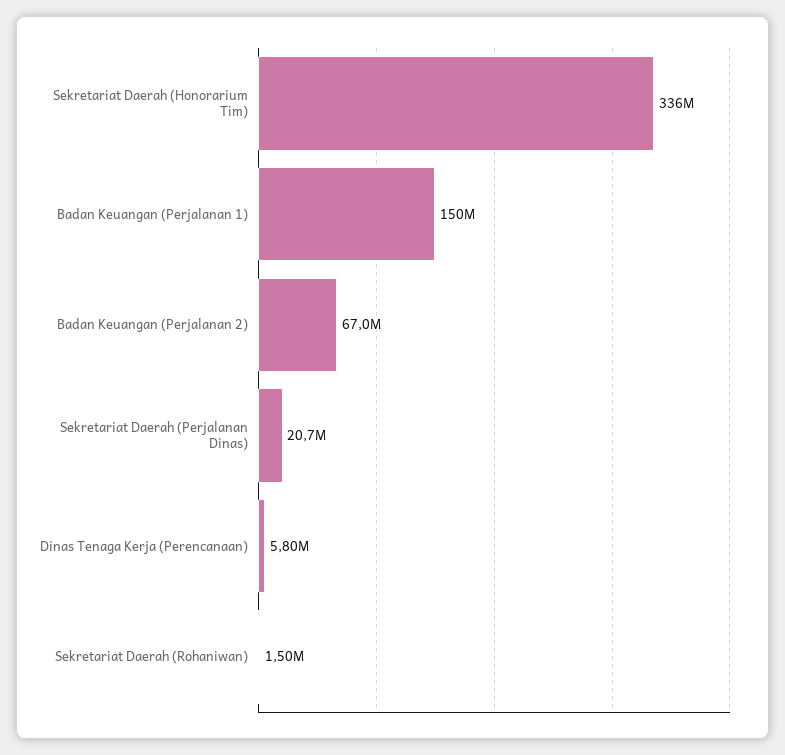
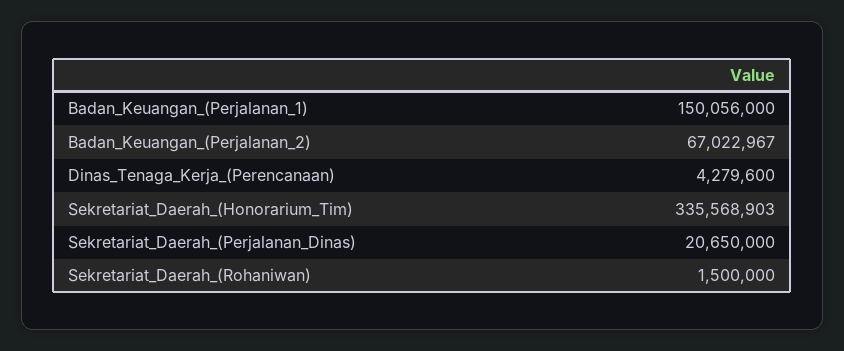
Dinas Tenaga Kerja (Perencanaan): 5800000 -> 4279600

